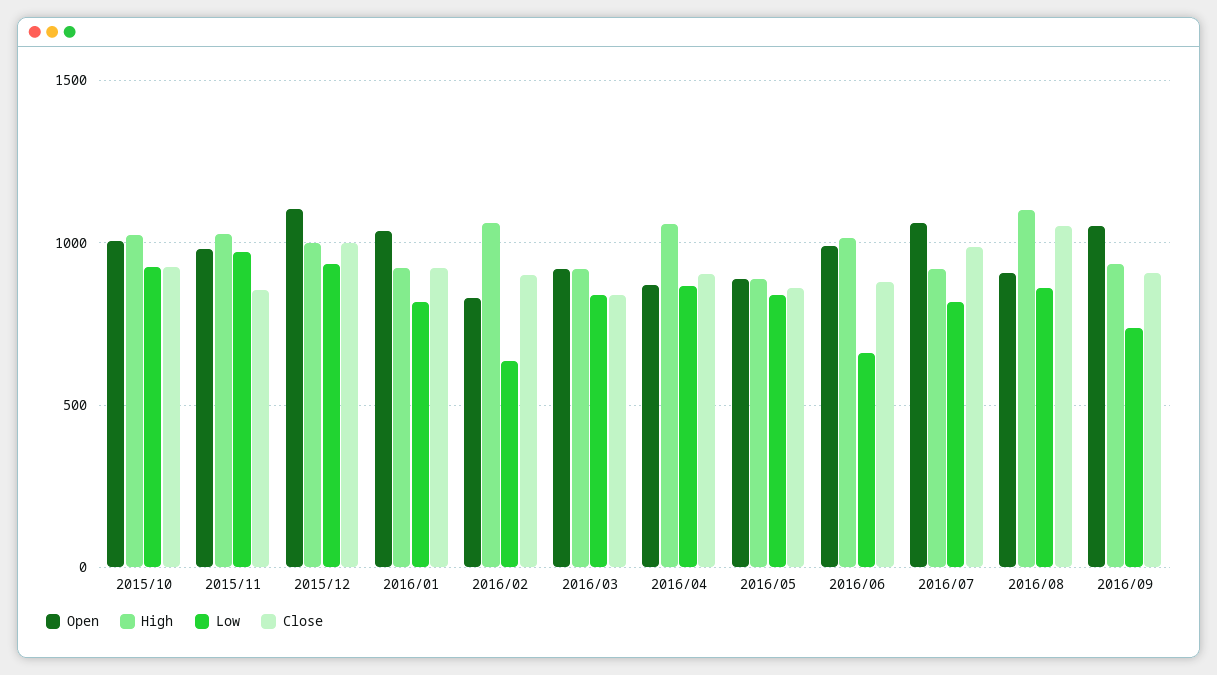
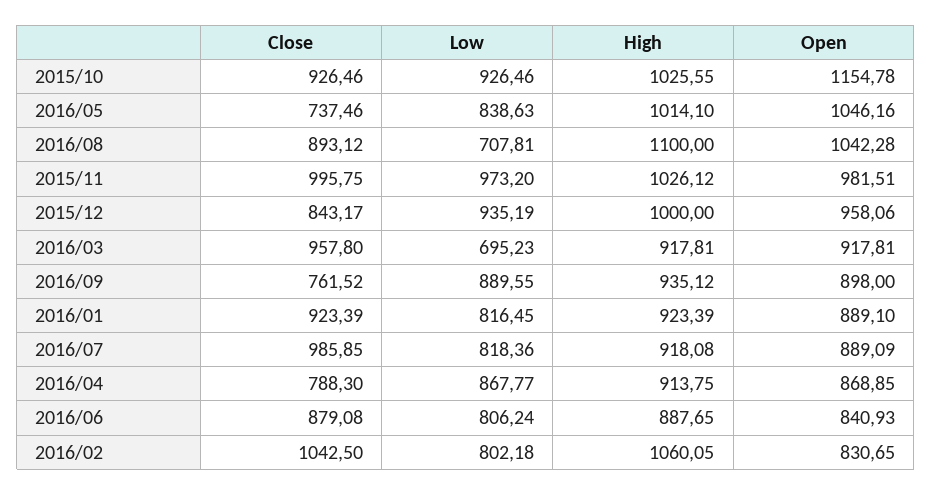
Open, 2015/10: 1000 -> 1154.78
Close, 2015/11: 850 -> 995.75
Open, 2015/12: 1100 -> 958.06
Close, 2015/12: 1000 -> 843.17
Open, 2016/01: 1050 -> 889.1
Low, 2016/02: 650 -> 802.18
Close, 2016/02: 900 -> 1042.5
Low, 2016/03: 850 -> 695.23
Close, 2016/03: 850 -> 957.8
High, 2016/04: 1050 -> 913.75
Close, 2016/04: 900 -> 788.3
Open, 2016/05: 900 -> 1046.16
High, 2016/05: 900 -> 1014.1
Close, 2016/05: 850 -> 737.46
Open, 2016/06: 1000 -> 840.93
High, 2016/06: 1000 -> 887.65
Low, 2016/06: 650 -> 806.24
Open, 2016/07: 1050 -> 889.09
Open, 2016/08: 900 -> 1042.28
Low, 2016/08: 850 -> 707.81
Close, 2016/08: 1050 -> 893.12
Open, 2016/09: 1050 -> 898
Low, 2016/09: 750 -> 889.55
Close, 2016/09: 900 -> 761.52

